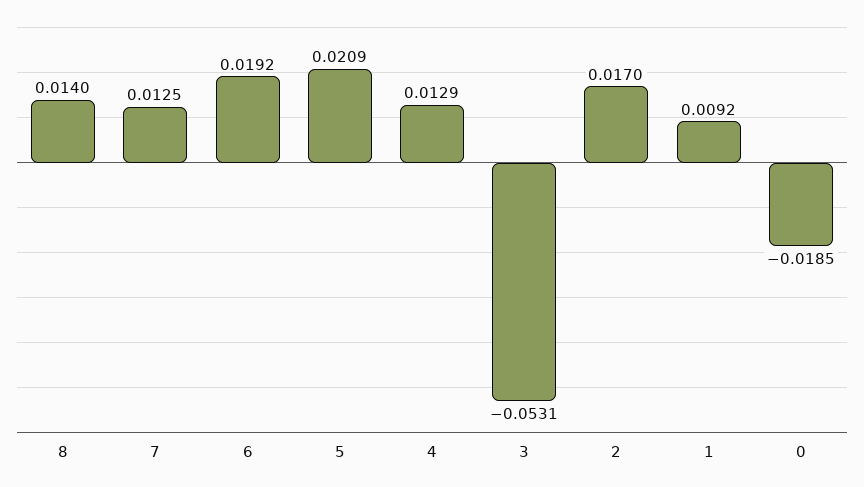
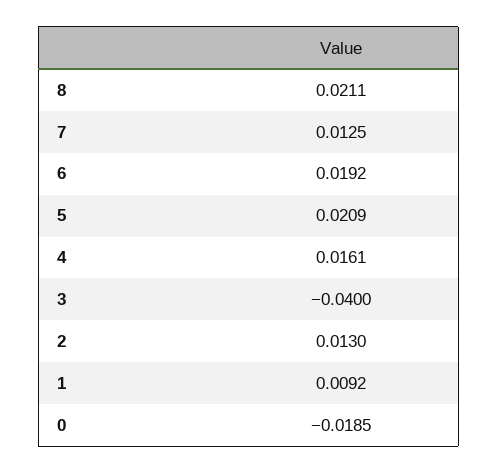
8: 0.014 -> 0.0211
4: 0.0129 -> 0.0161
3: -0.0531 -> -0.04
2: 0.017 -> 0.013

